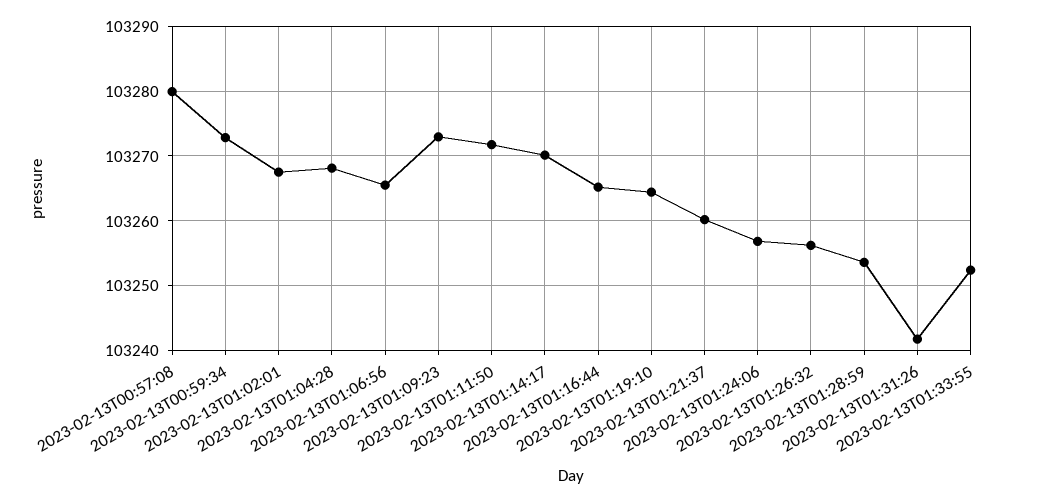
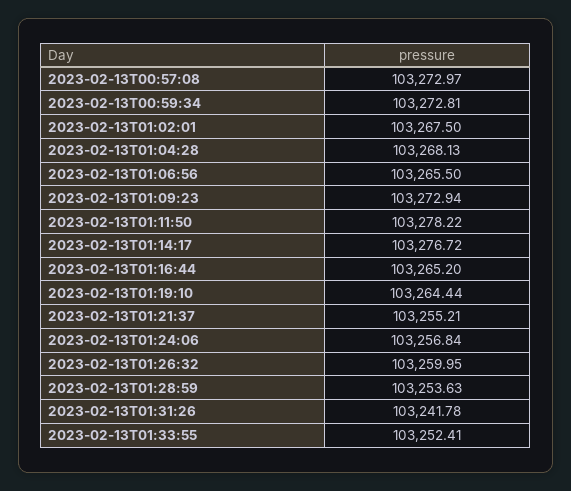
2023-02-13T00:57:08: 103280 -> 103272.97
2023-02-13T01:11:50: 103272 -> 103278.22
2023-02-13T01:14:17: 103270 -> 103276.72
2023-02-13T01:21:37: 103260 -> 103255.21
2023-02-13T01:26:32: 103256 -> 103259.95

